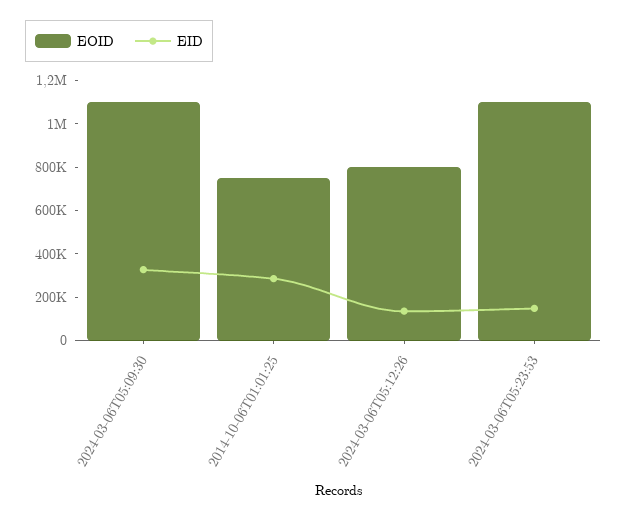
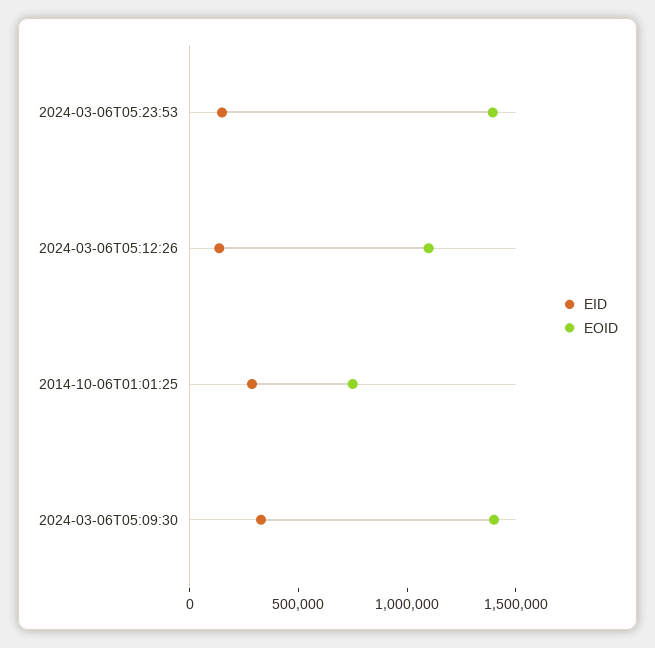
EOID, 2024-03-06T05:09:30: 1100000 -> 1400000
EOID, 2024-03-06T05:12:26: 800000 -> 1100000
EOID, 2024-03-06T05:23:53: 1100000 -> 1400000

